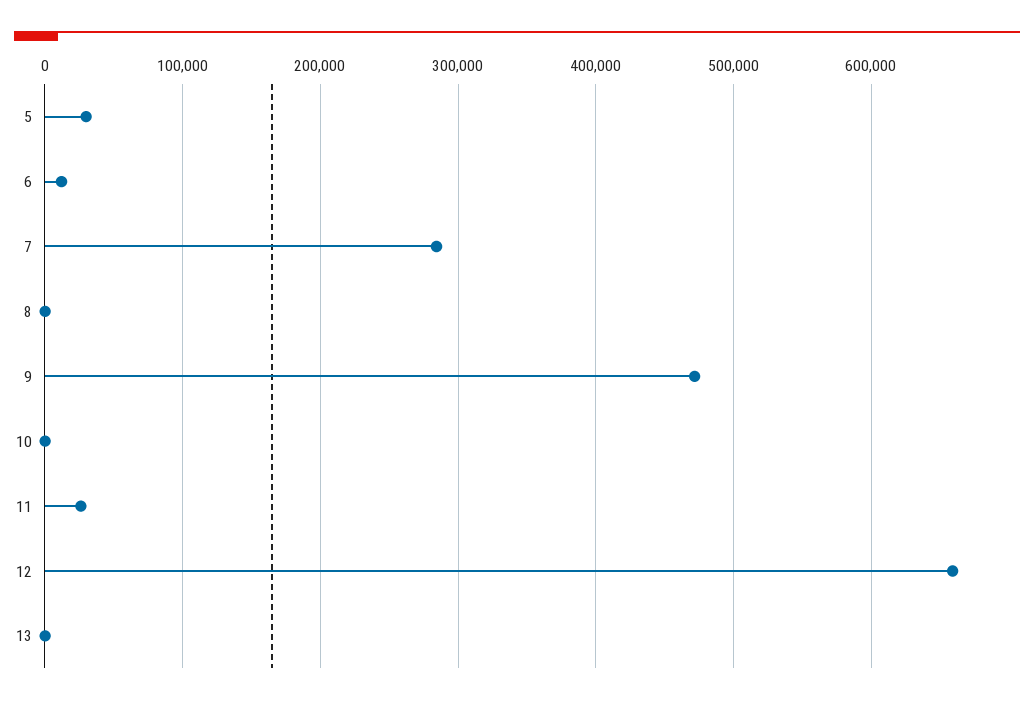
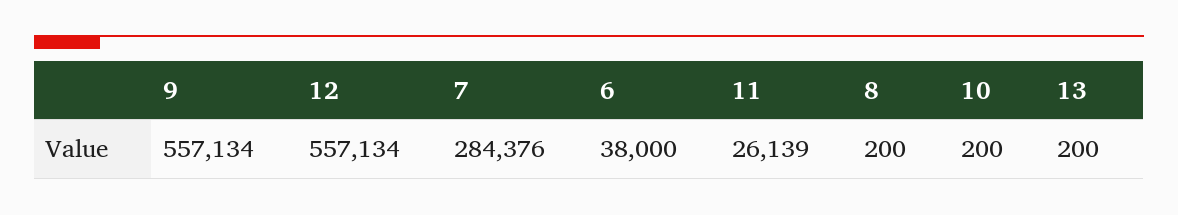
5: 30000 -> none
6: 10000 -> 38000
9: 470000 -> 557134
12: 660000 -> 557134

